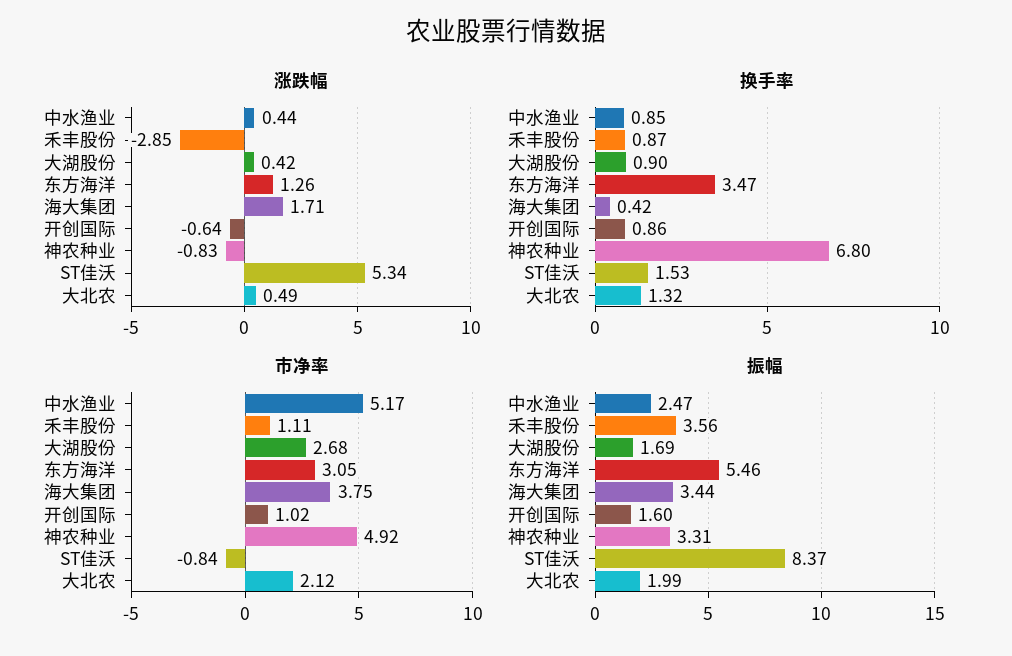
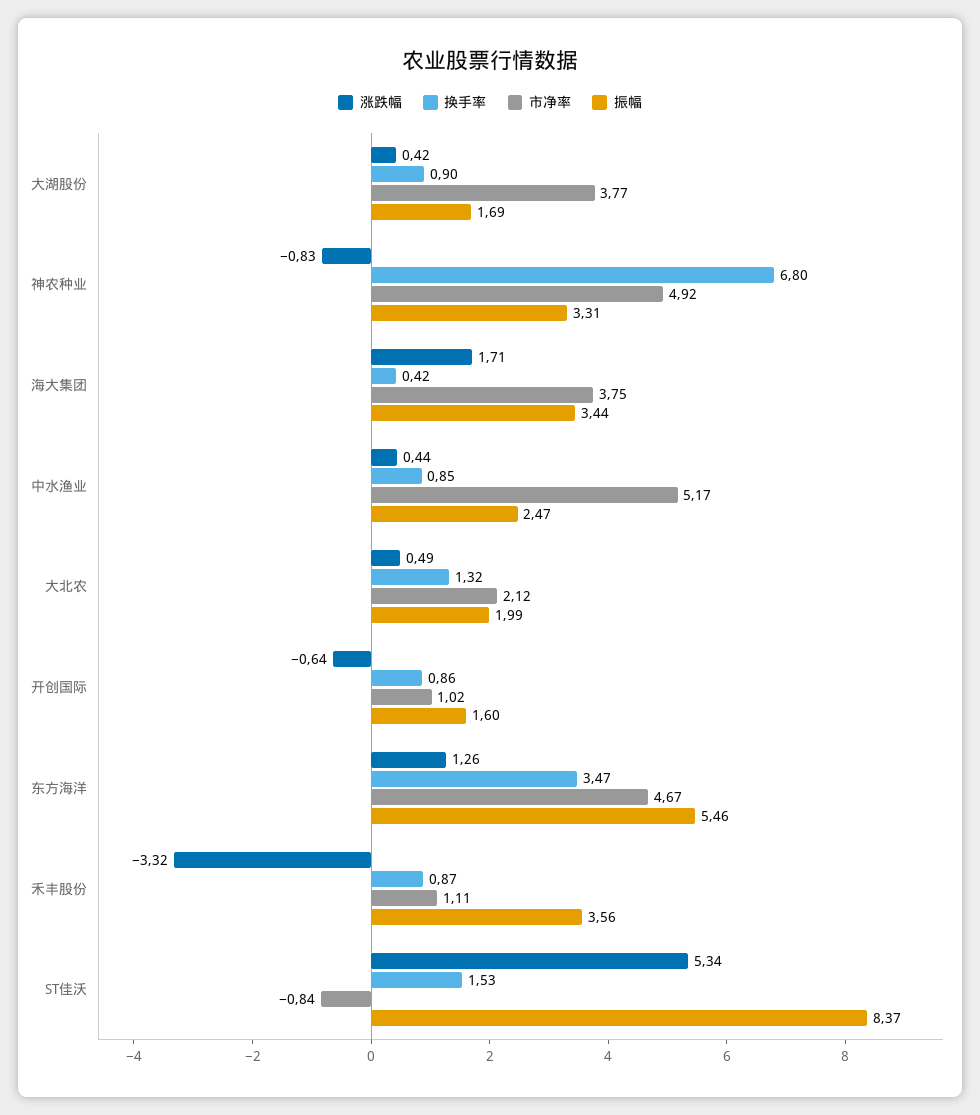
涨跌幅, 禾丰股份: -2.85 -> -3.32
市净率, 大湖股份: 2.68 -> 3.77
市净率, 东方海洋: 3.05 -> 4.67

